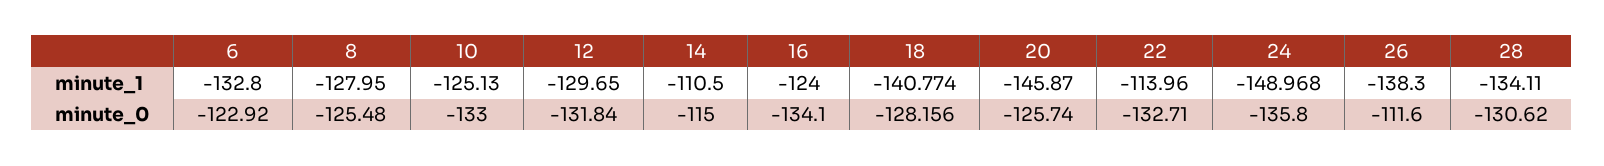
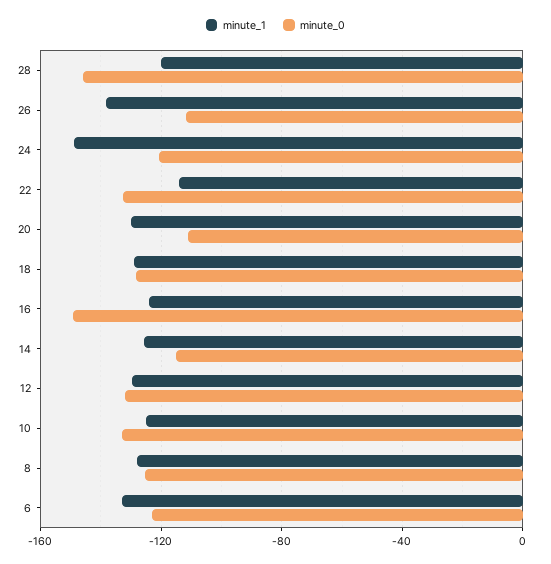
minute_1, 14: -110.5 -> -125
minute_1, 18: -140.774 -> -130
minute_1, 20: -145.87 -> -130
minute_1, 28: -134.11 -> -120
minute_0, 16: -134.1 -> -150
minute_0, 20: -125.74 -> -110
minute_0, 24: -135.8 -> -120
minute_0, 28: -130.62 -> -145

